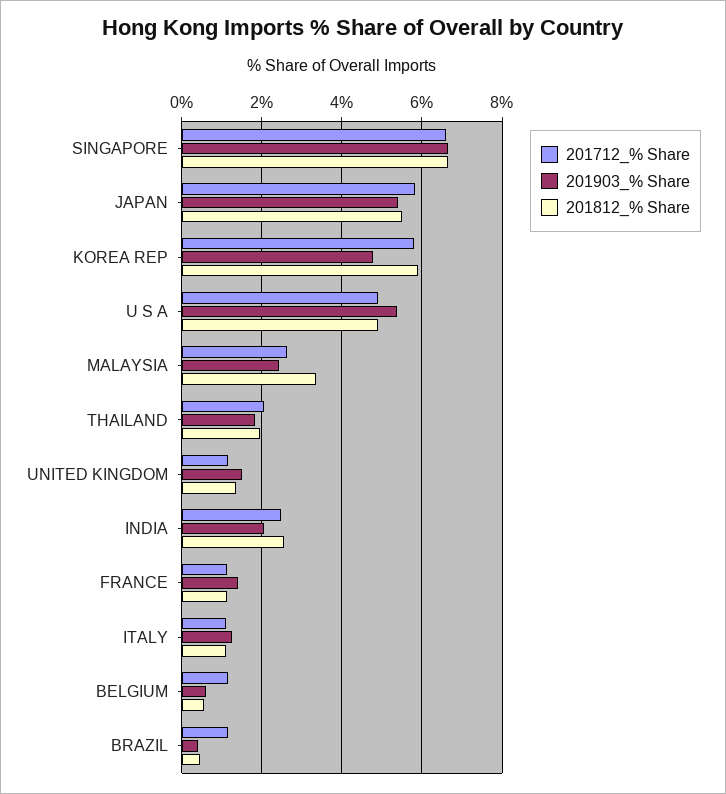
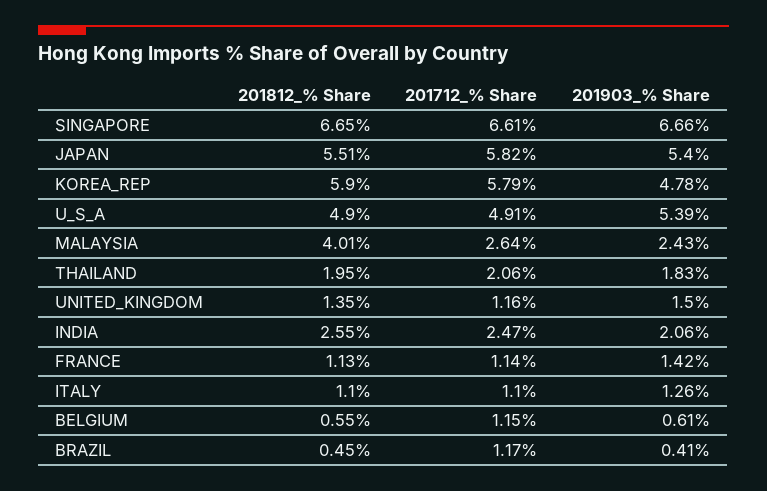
201812_% Share, MALAYSIA: 3.4 -> 4.01

